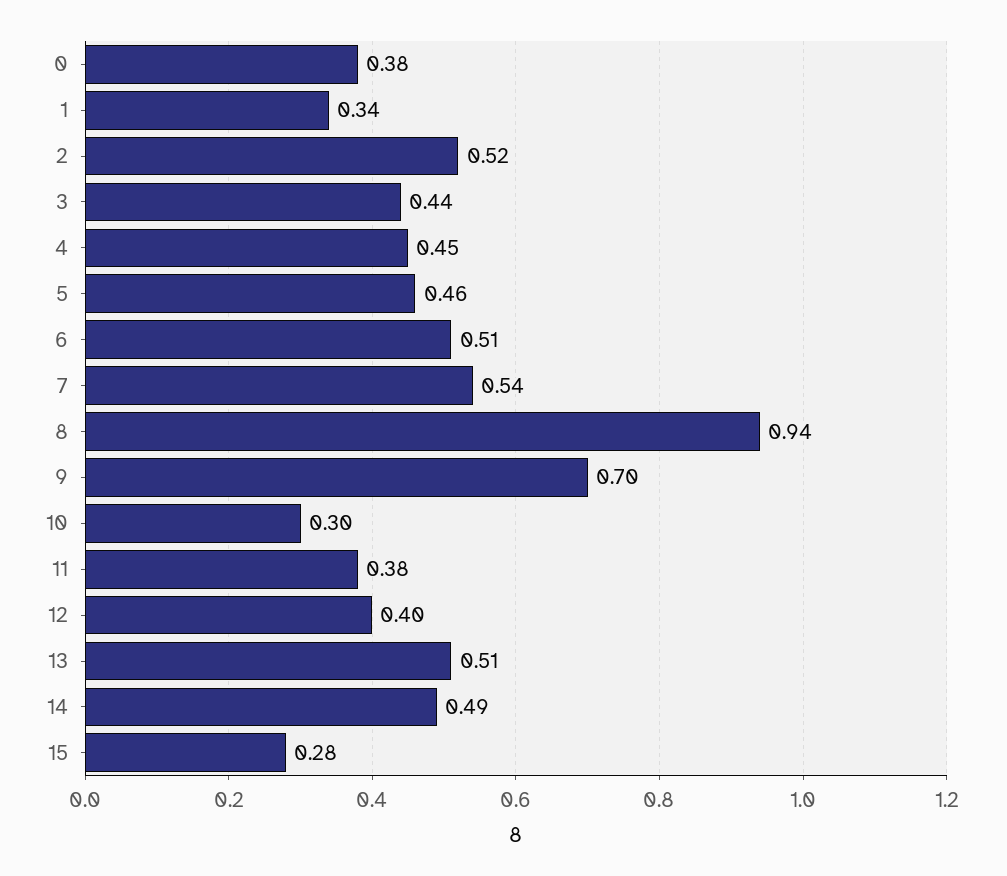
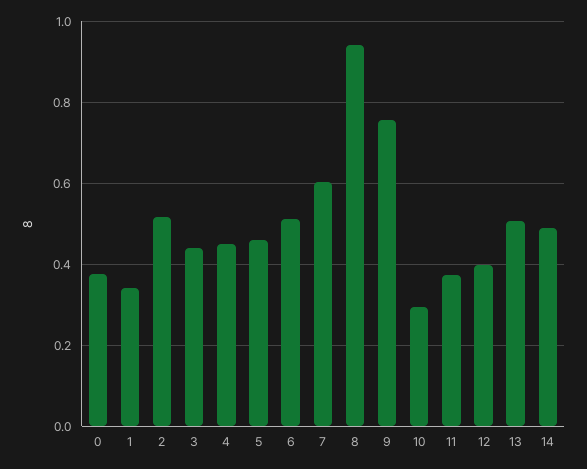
7: 0.54 -> 0.6
9: 0.7 -> 0.76
15: 0.28 -> none

